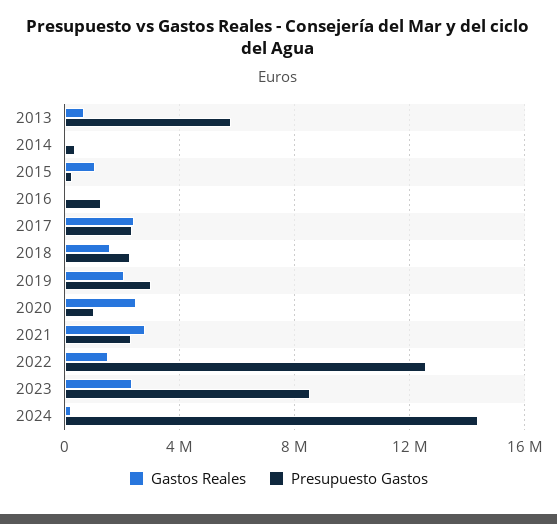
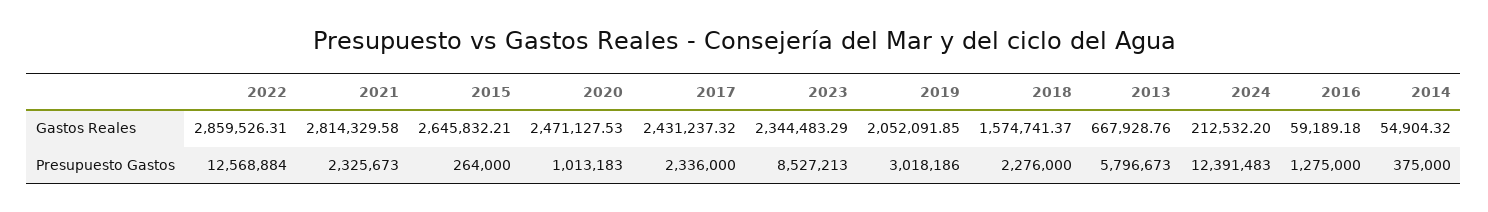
Gastos Reales, 2015: 1000000 -> 2645832.21
Gastos Reales, 2022: 1500000 -> 2859526.31
Presupuesto Gastos, 2024: 14500000 -> 12391483

